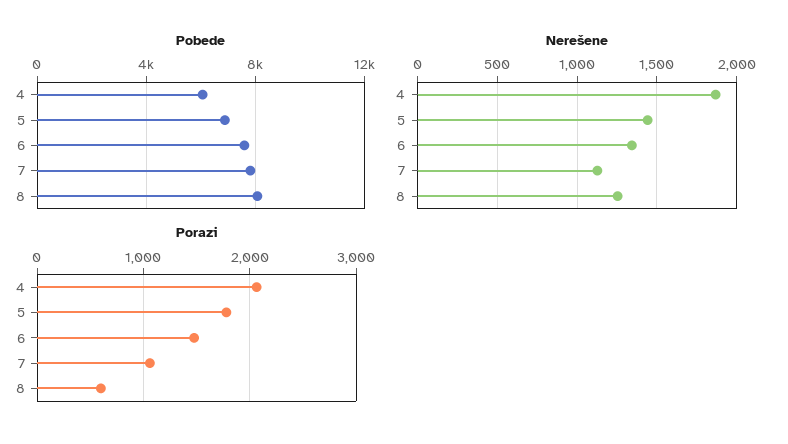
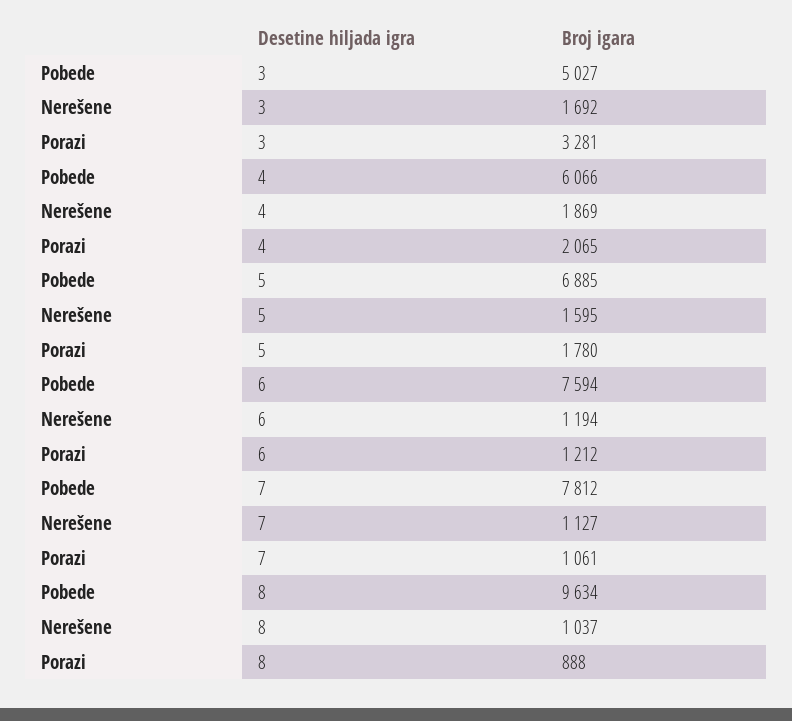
Pobede, 8: 8000 -> 9634
Nerešene, 5: 1450 -> 1595
Nerešene, 6: 1350 -> 1194
Nerešene, 8: 1250 -> 1037
Porazi, 6: 1500 -> 1212
Porazi, 8: 600 -> 888
Pobede, 3: none -> 5027
Nerešene, 3: none -> 1692
Porazi, 3: none -> 3281

